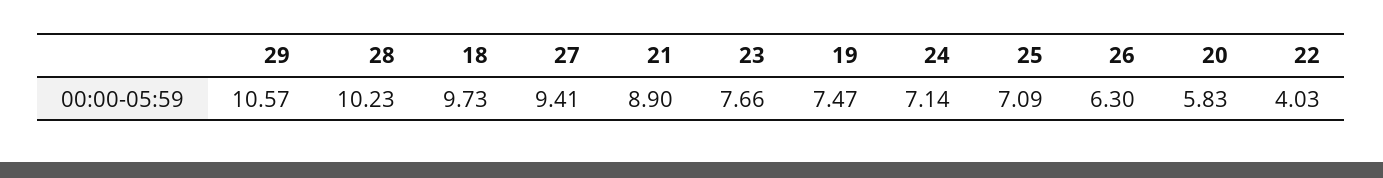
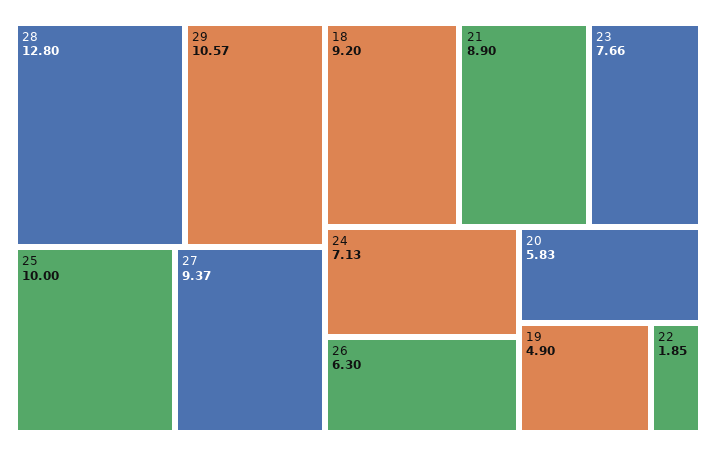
28: 10.23 -> 12.8
18: 9.73 -> 9.2
27: 9.41 -> 9.37
19: 7.47 -> 4.9
24: 7.14 -> 7.13
25: 7.09 -> 10
22: 4.03 -> 1.85

